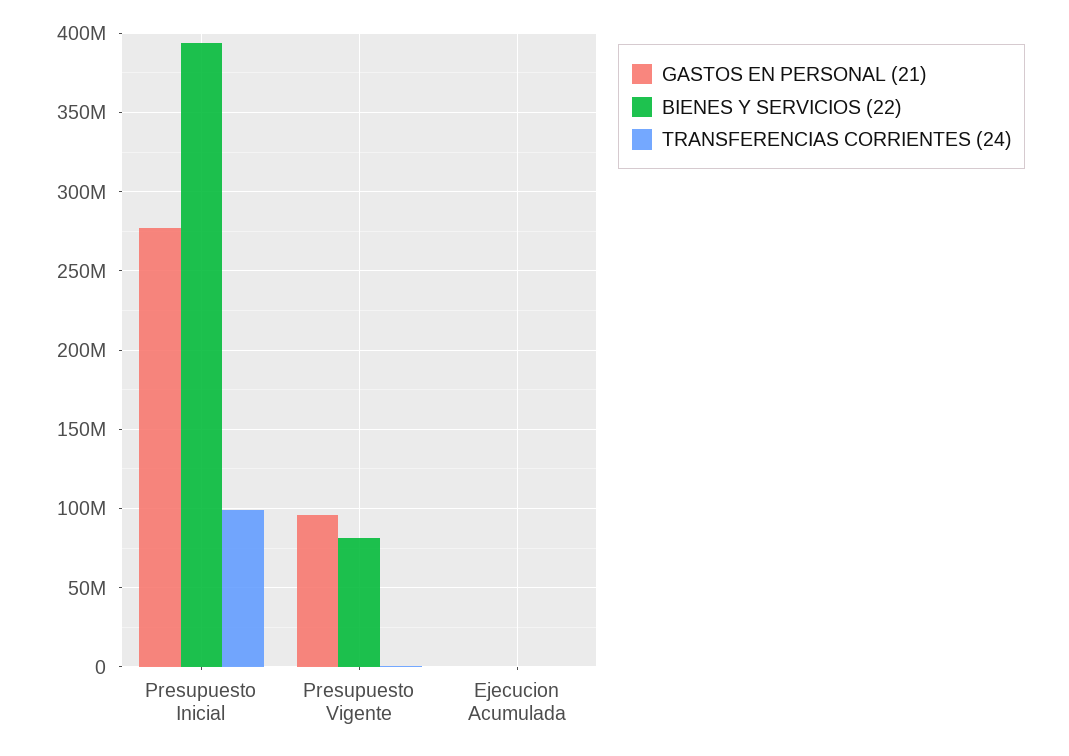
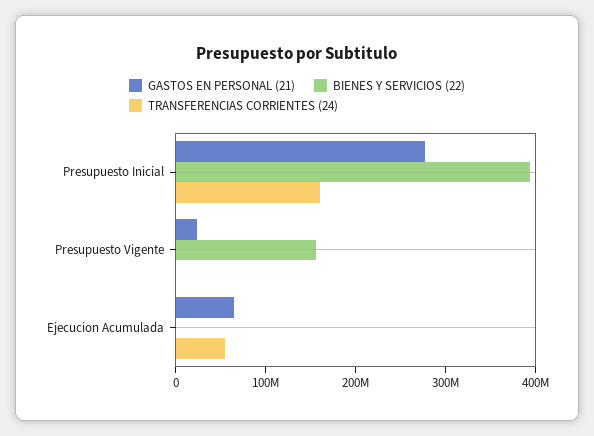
TRANSFERENCIAS CORRIENTES (24), Presupuesto Inicial: 100000000 -> 160000000
GASTOS EN PERSONAL (21), Presupuesto Vigente: 95000000 -> 20000000
BIENES Y SERVICIOS (22), Presupuesto Vigente: 80000000 -> 160000000
GASTOS EN PERSONAL (21), Ejecucion Acumulada: 0 -> 60000000
TRANSFERENCIAS CORRIENTES (24), Ejecucion Acumulada: 0 -> 60000000

